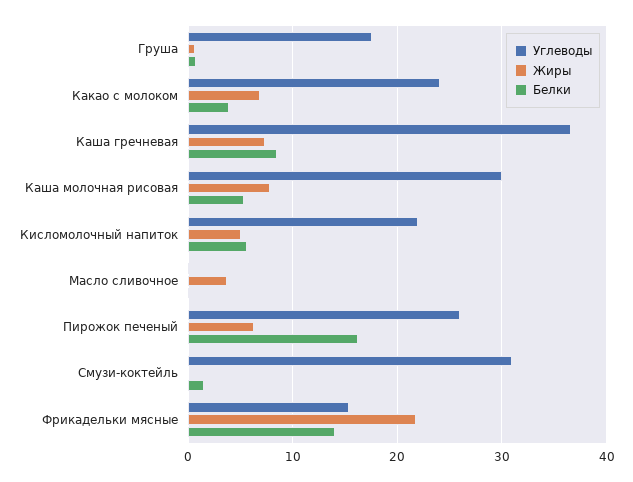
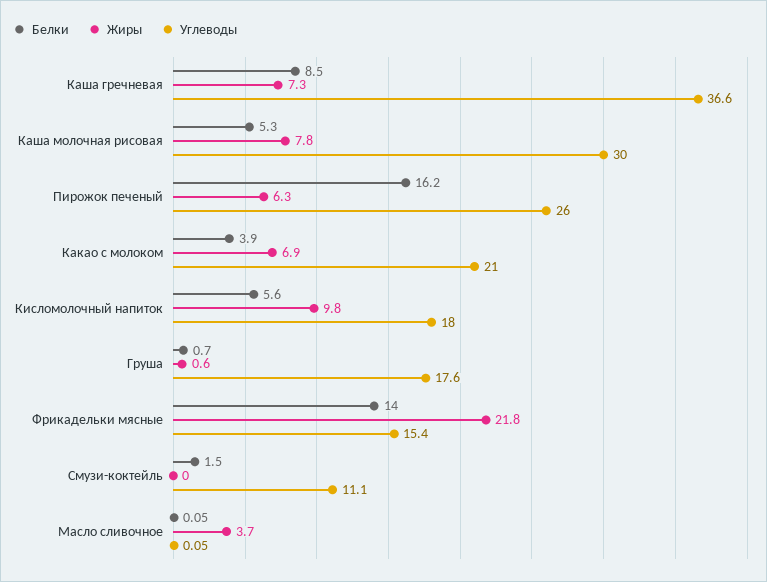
Углеводы, Какао с молоком: 24 -> 21
Углеводы, Кисломолочный напиток: 22 -> 18
Жиры, Кисломолочный напиток: 5 -> 9.8
Углеводы, Смузи-коктейль: 31 -> 11.1

